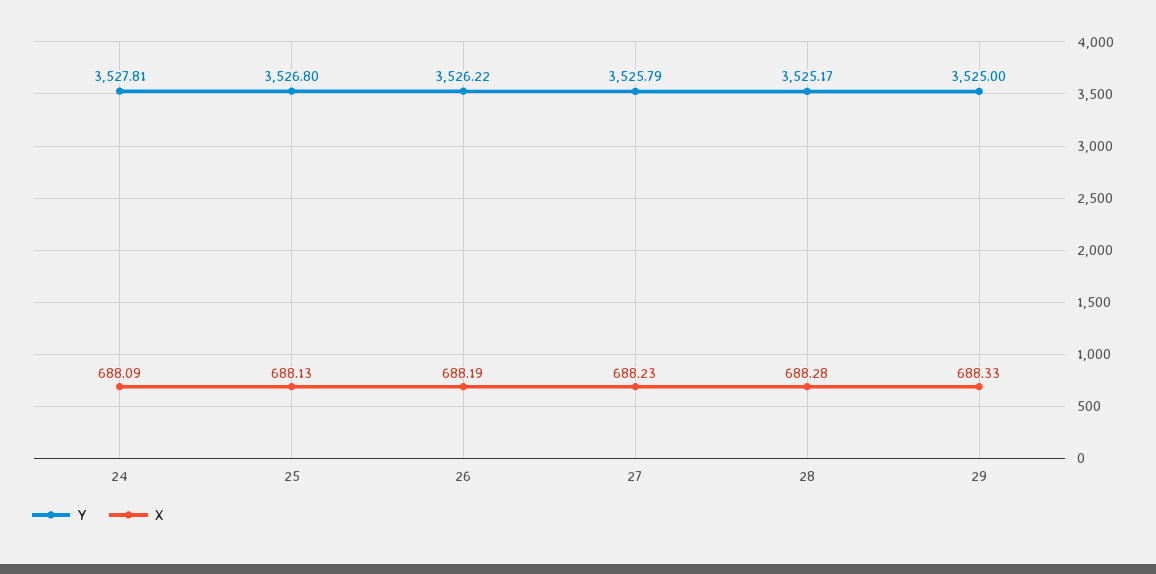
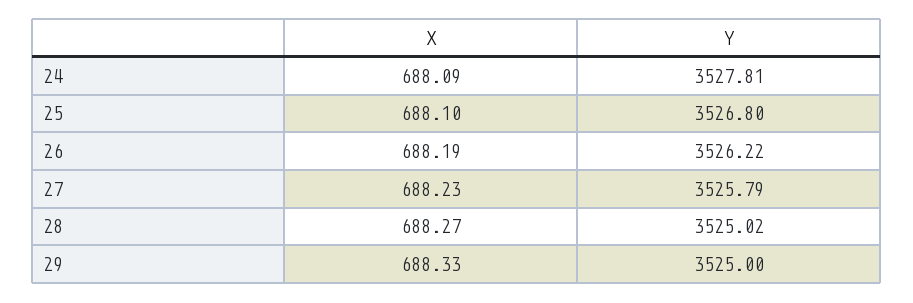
X, 25: 688.13 -> 688.1
Y, 28: 3525.17 -> 3525.02
X, 28: 688.28 -> 688.27

